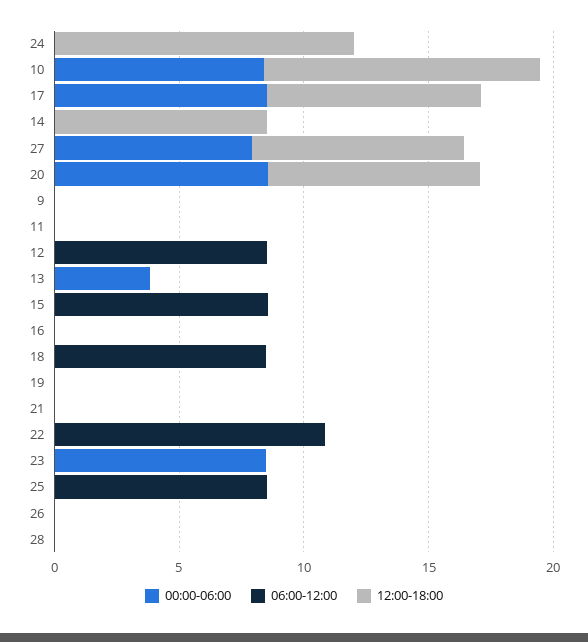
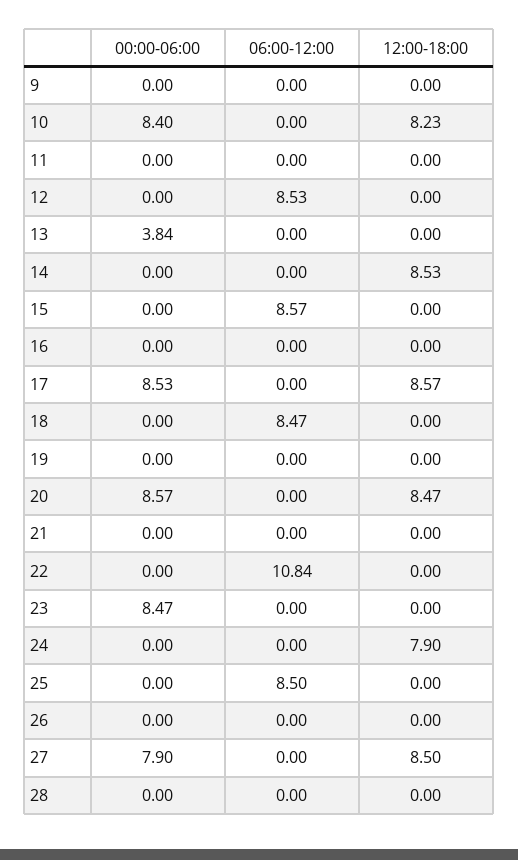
12:00-18:00, 24: 12 -> 7.9
12:00-18:00, 10: 11 -> 8.23

